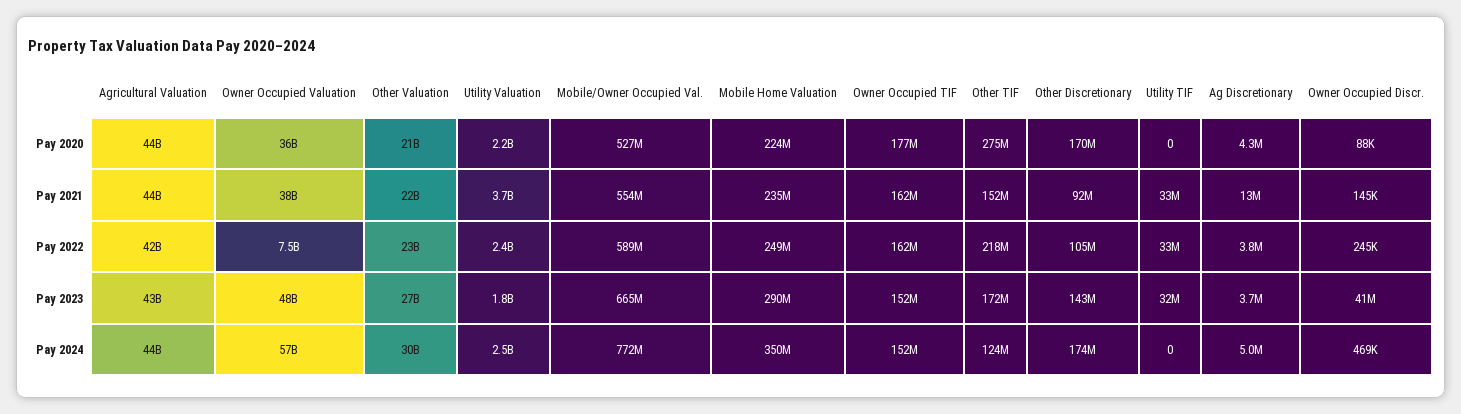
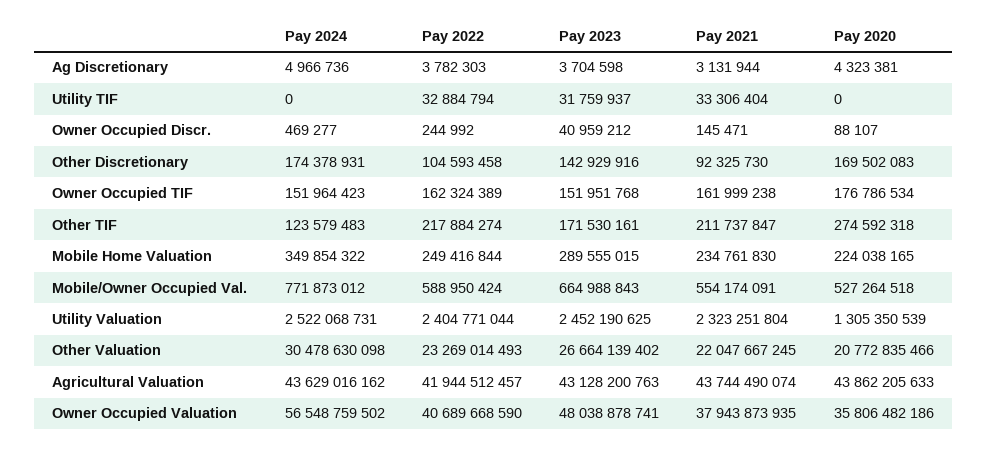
Utility Valuation, Pay 2020: 2200000000 -> 1305350539
Utility Valuation, Pay 2021: 3700000000 -> 2323251804
Other TIF, Pay 2021: 152000000 -> 211737847
Ag Discretionary, Pay 2021: 13000000 -> 3131944
Owner Occupied Valuation, Pay 2022: 7500000000 -> 40689668590
Utility Valuation, Pay 2023: 1800000000 -> 2452190625

